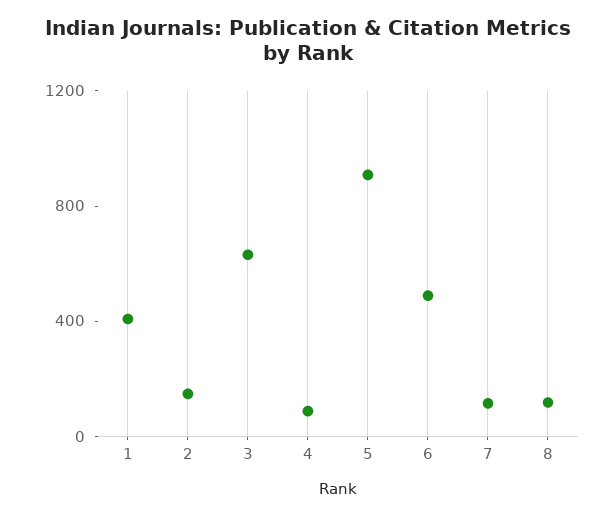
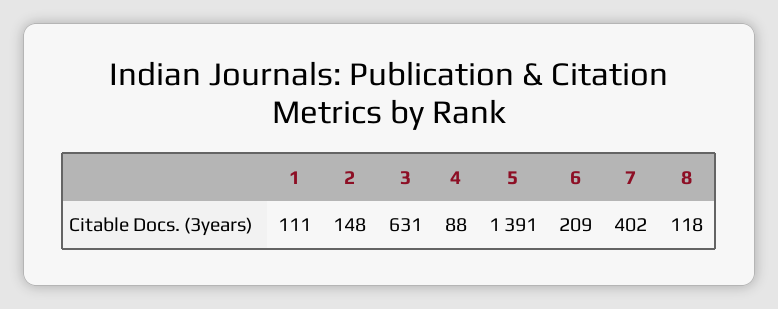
1: 400 -> 111
5: 900 -> 1391
6: 500 -> 209
7: 100 -> 402

